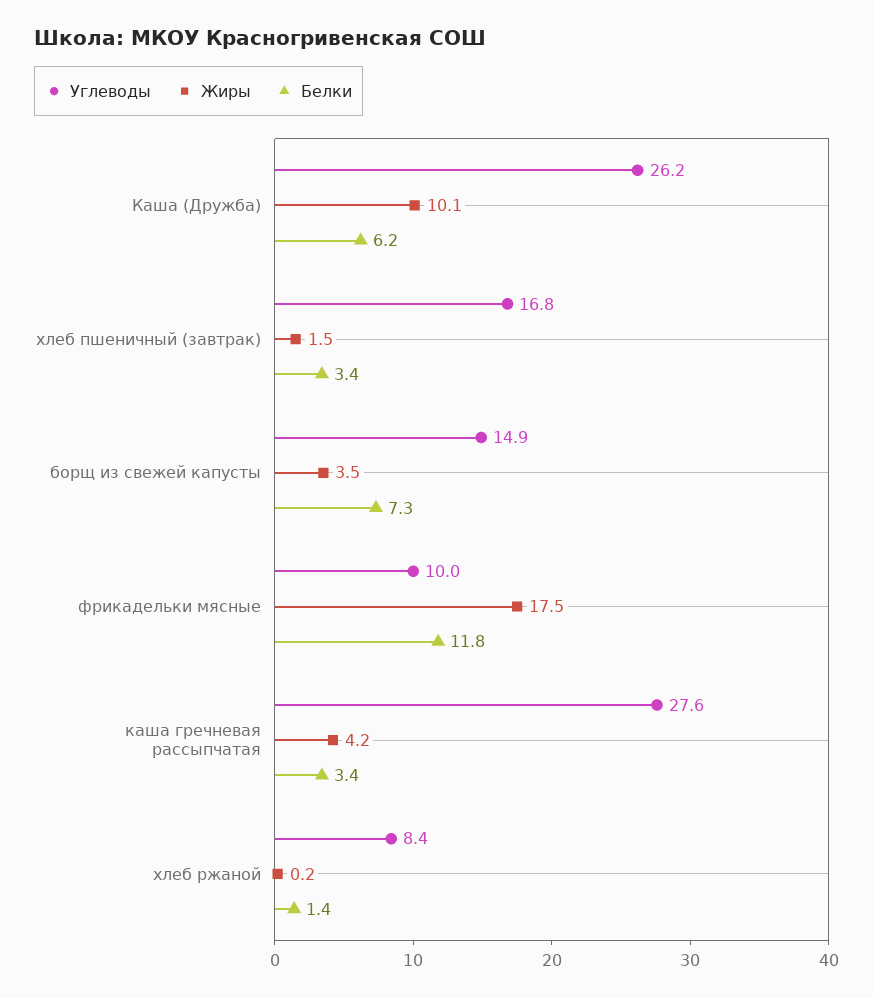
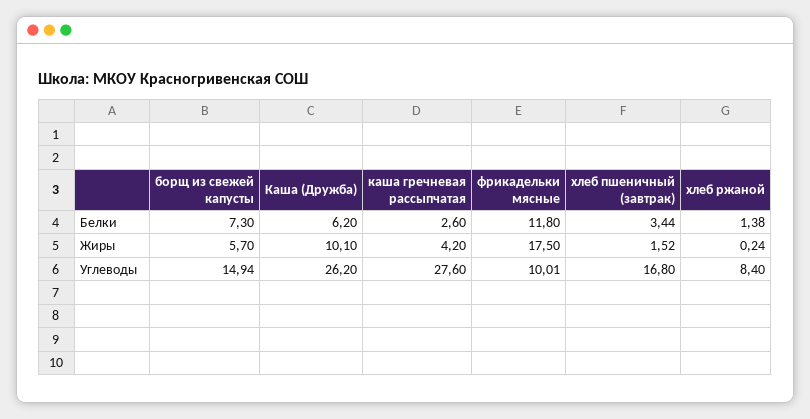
Жиры, борщ из свежей капусты: 3.5 -> 5.7
Белки, каша гречневая рассыпчатая: 3.4 -> 2.6

